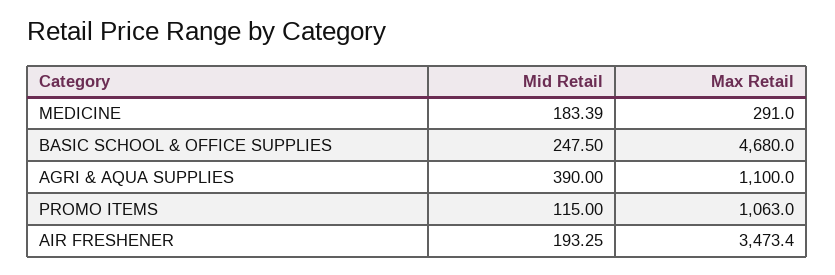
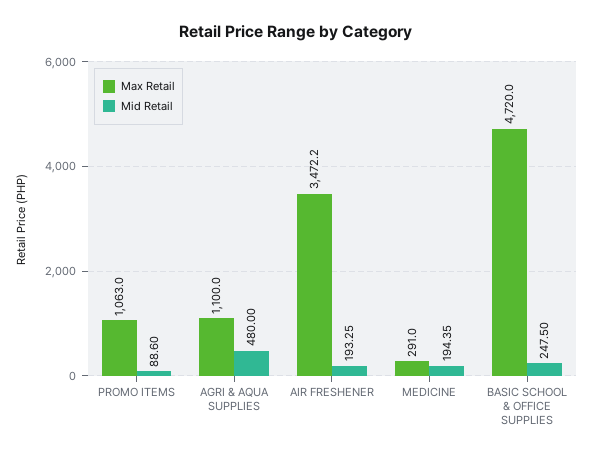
Mid Retail, MEDICINE: 183.39 -> 194.35
Max Retail, BASIC SCHOOL & OFFICE SUPPLIES: 4680 -> 4720
Mid Retail, AGRI & AQUA SUPPLIES: 390 -> 480
Mid Retail, PROMO ITEMS: 115 -> 88.6
Max Retail, AIR FRESHENER: 3473.4 -> 3472.2

